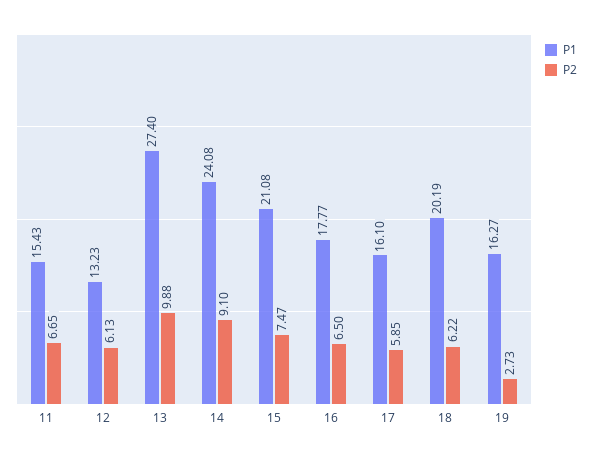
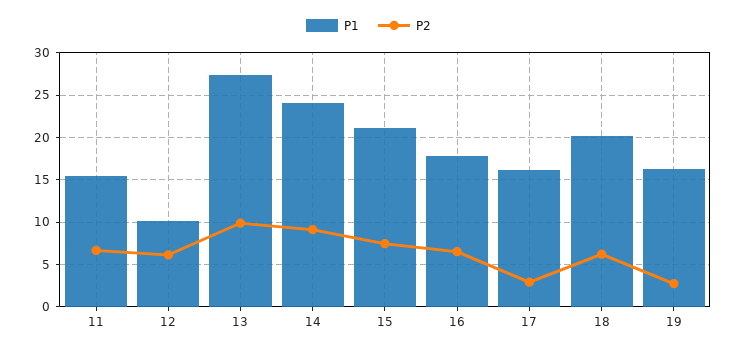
P1, 12: 13.23 -> 10
P2, 17: 5.85 -> 3

